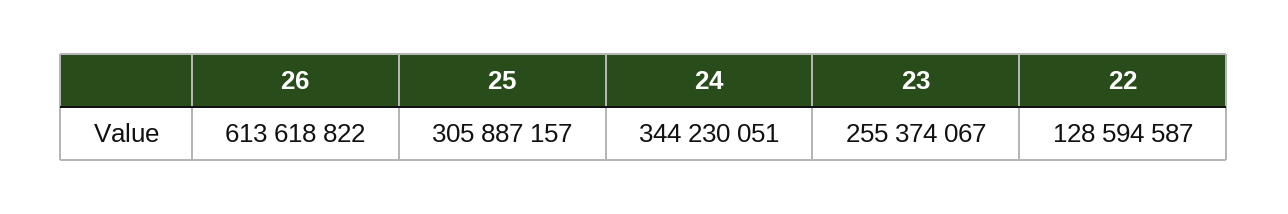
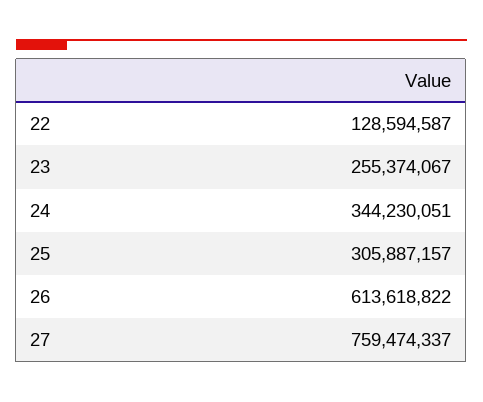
27: none -> 759474337

